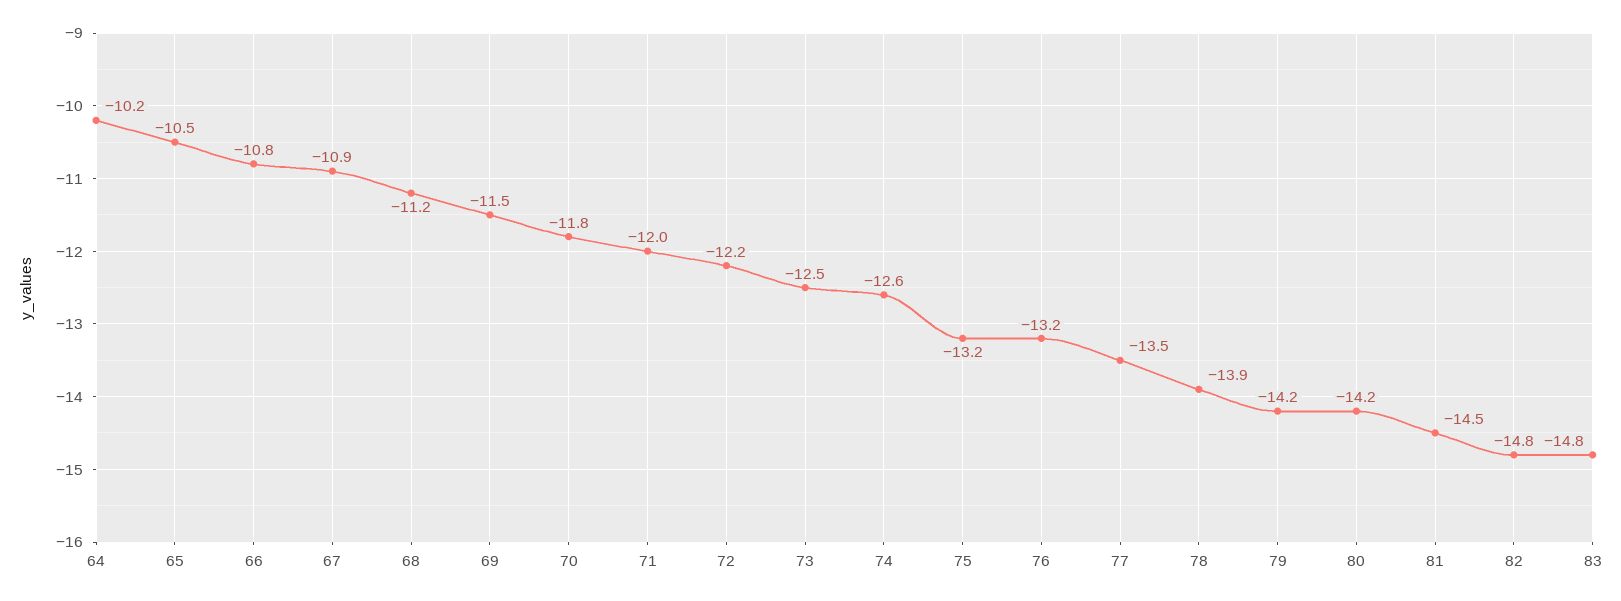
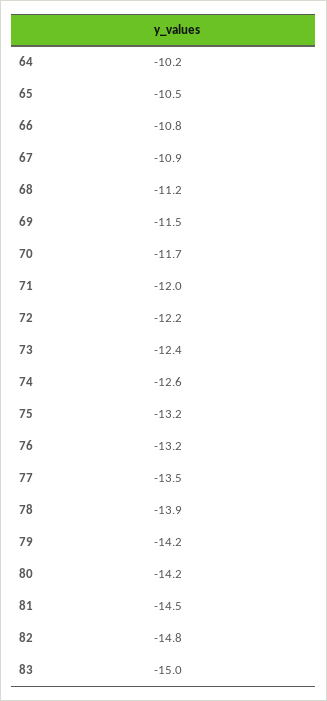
70: -11.8 -> -11.7
73: -12.5 -> -12.4
83: -14.8 -> -15

